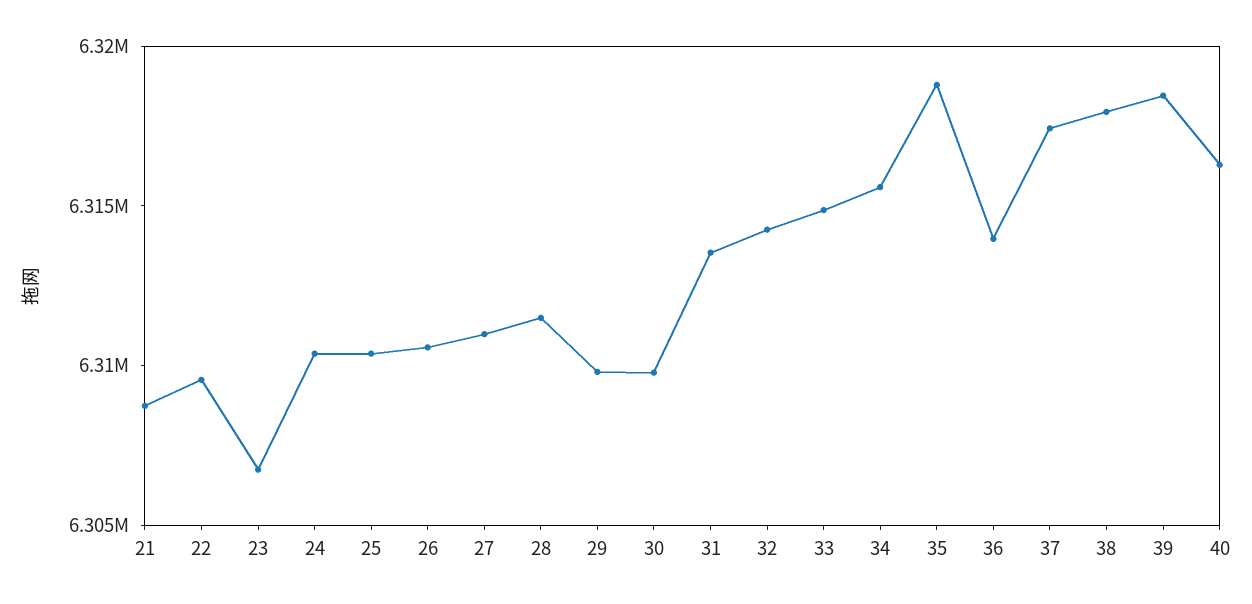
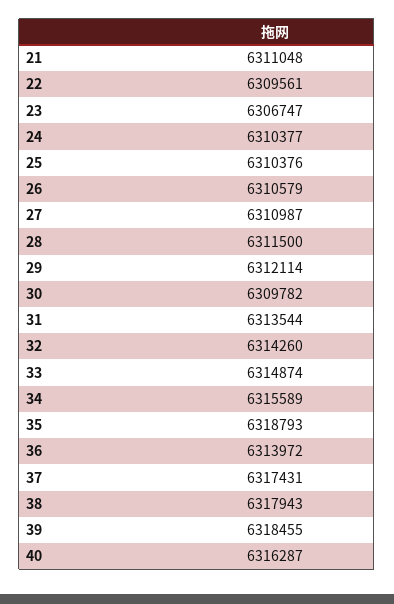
21: 6309000 -> 6311048
29: 6310000 -> 6312114

